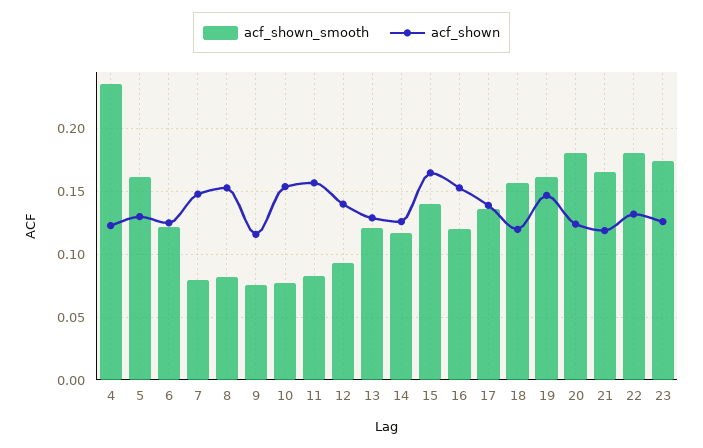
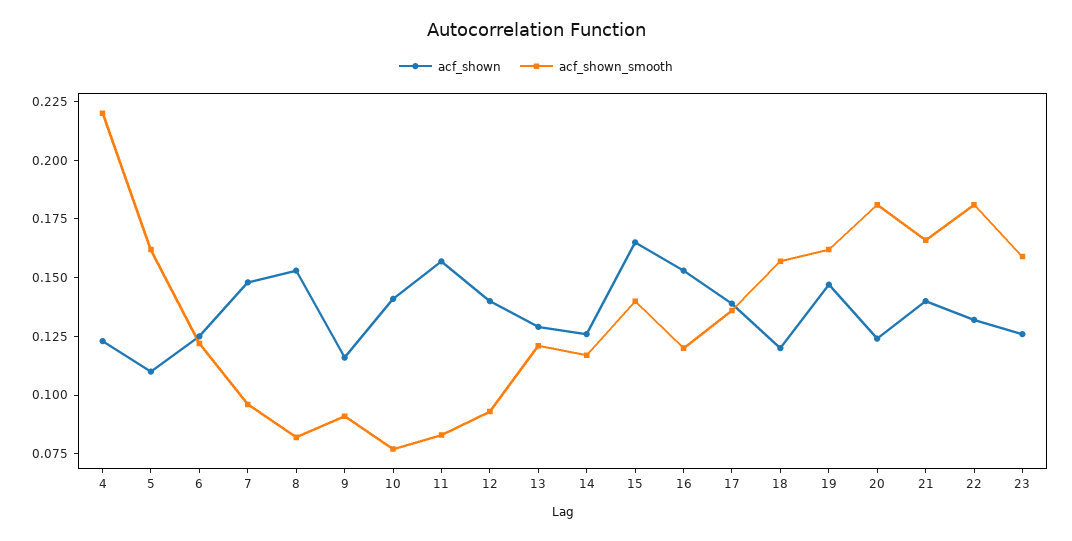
acf_shown_smooth, 4: 0.235 -> 0.22
acf_shown, 5: 0.13 -> 0.11
acf_shown_smooth, 7: 0.08 -> 0.095
acf_shown_smooth, 9: 0.075 -> 0.09
acf_shown, 10: 0.155 -> 0.14
acf_shown, 21: 0.12 -> 0.14
acf_shown_smooth, 23: 0.175 -> 0.16

